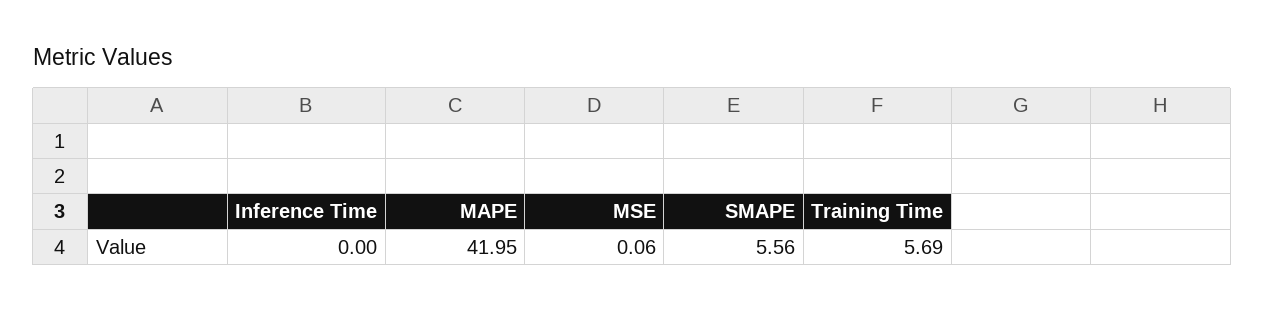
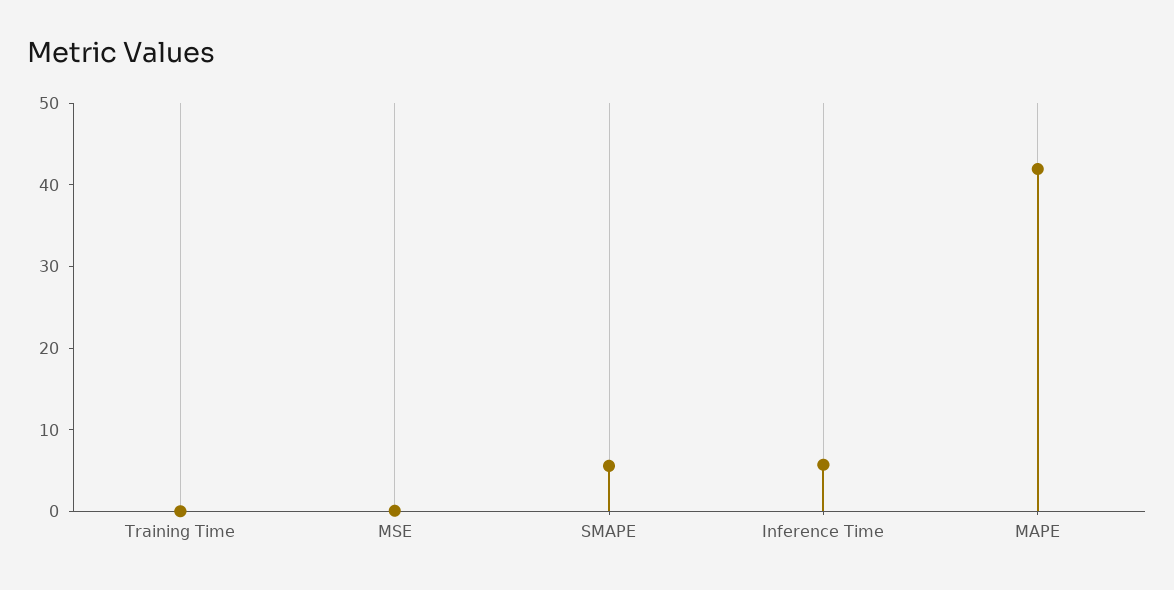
Inference Time: 0 -> 6
Training Time: 5.69 -> 0

